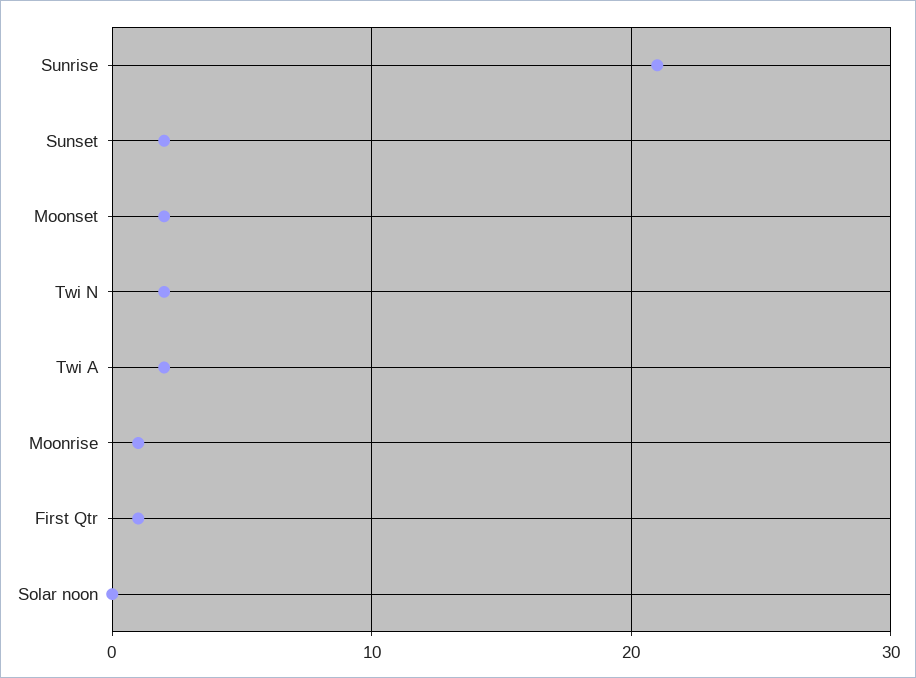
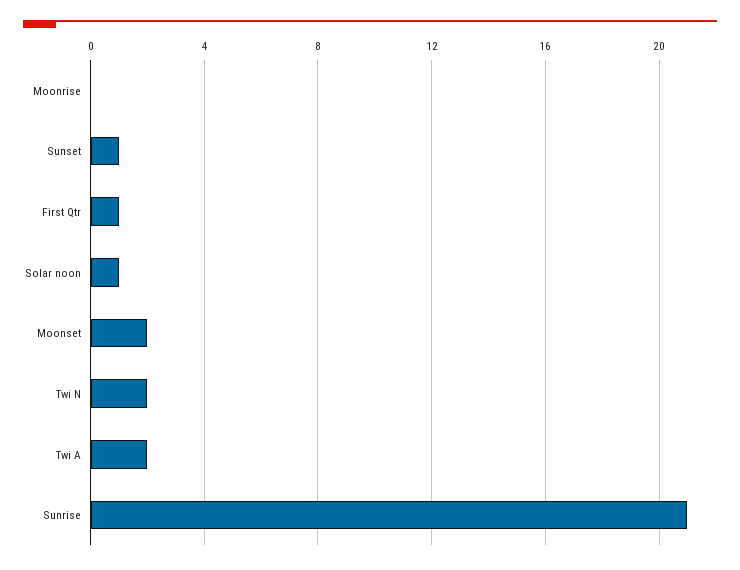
Sunset: 2 -> 1
Moonrise: 1 -> 0
Solar noon: 0 -> 1

